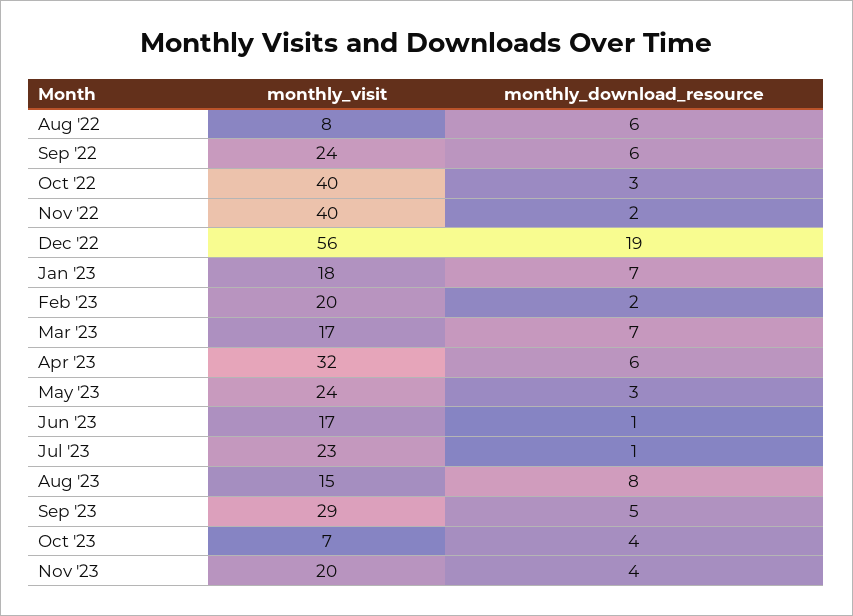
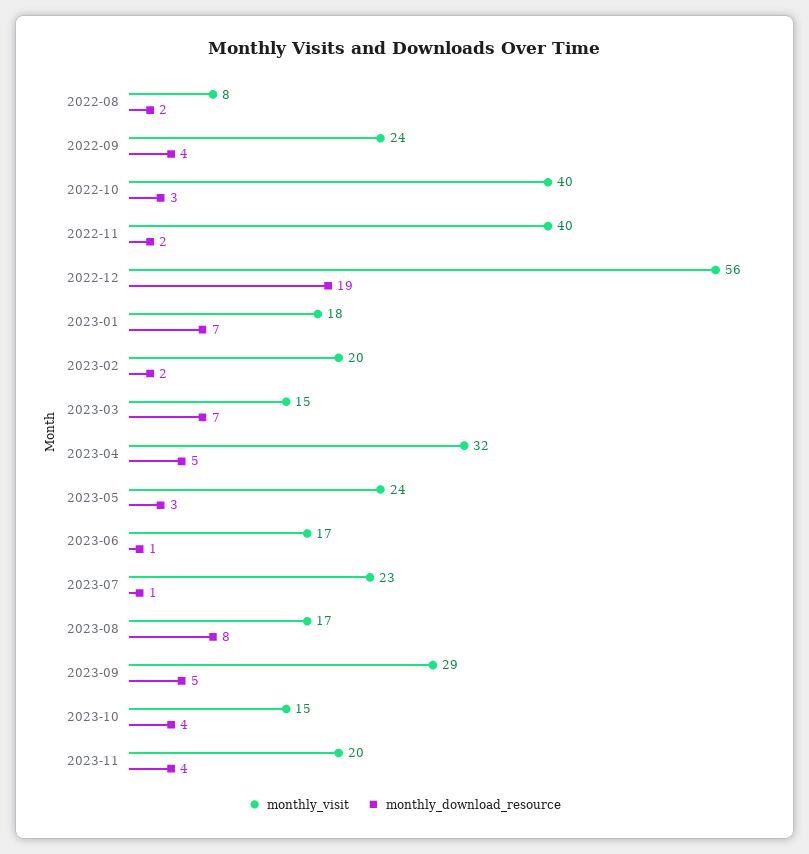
monthly_download_resource, Aug '22: 6 -> 2
monthly_download_resource, Sep '22: 6 -> 4
monthly_visit, Mar '23: 17 -> 15
monthly_download_resource, Apr '23: 6 -> 5
monthly_visit, Aug '23: 15 -> 17
monthly_visit, Oct '23: 7 -> 15

